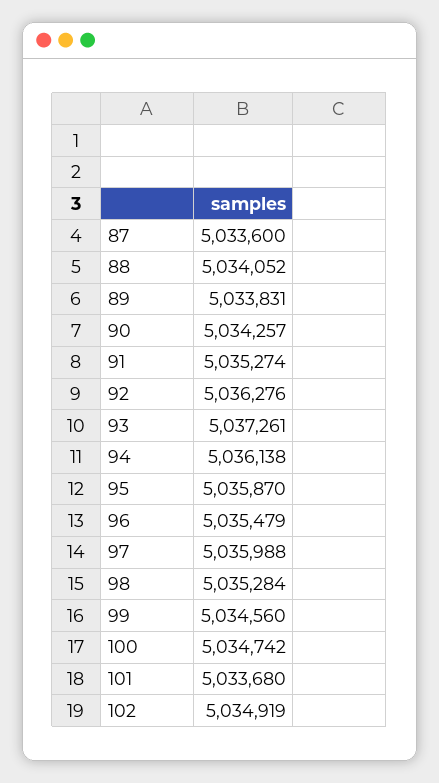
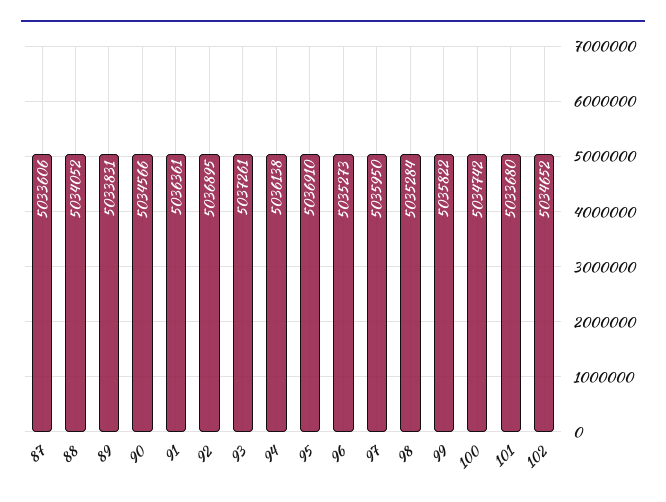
87: 5033600 -> 5033606
90: 5034257 -> 5034566
91: 5035274 -> 5036361
92: 5036276 -> 5036895
95: 5035870 -> 5036910
96: 5035479 -> 5035273
97: 5035988 -> 5035950
99: 5034560 -> 5035822
102: 5034919 -> 5034652

